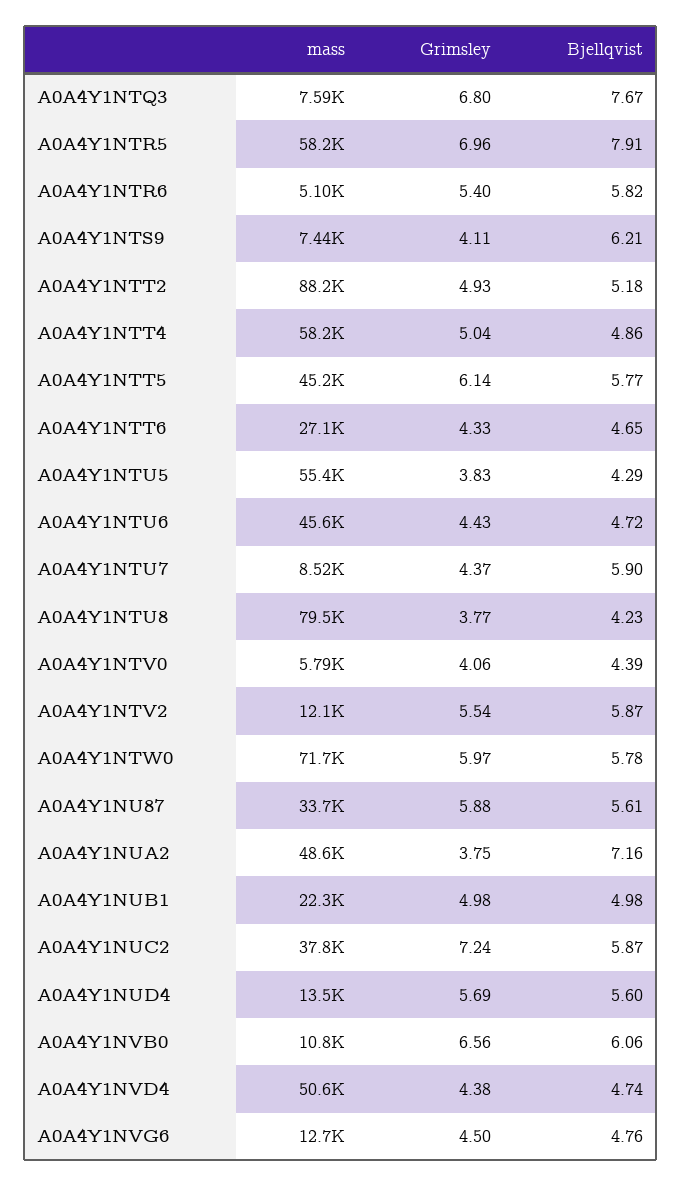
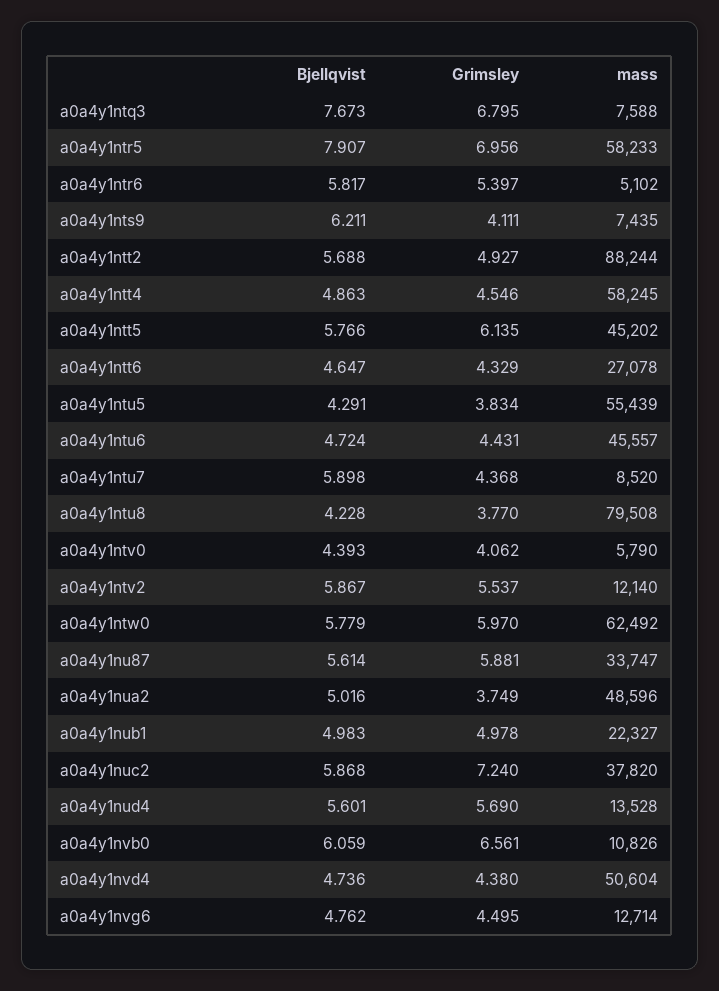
Bjellqvist, A0A4Y1NTT2: 5.18 -> 5.688
Grimsley, A0A4Y1NTT4: 5.04 -> 4.546
mass, A0A4Y1NTW0: 71700 -> 62492
Bjellqvist, A0A4Y1NUA2: 7.16 -> 5.016

